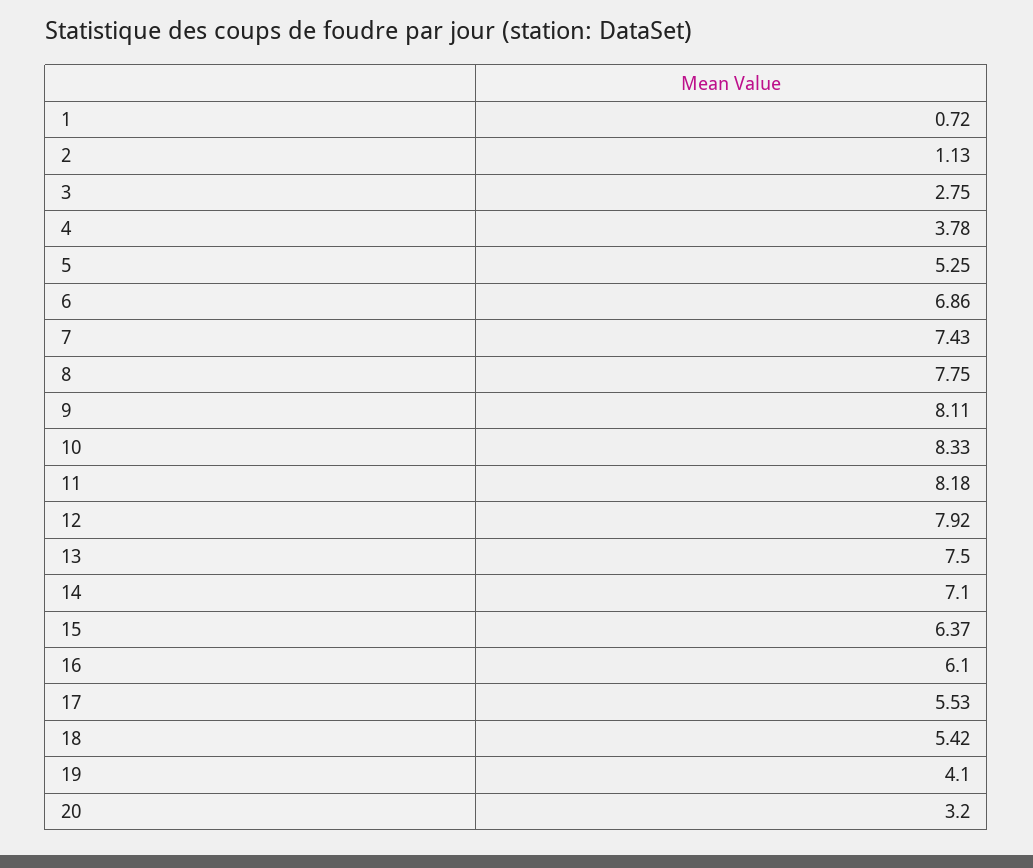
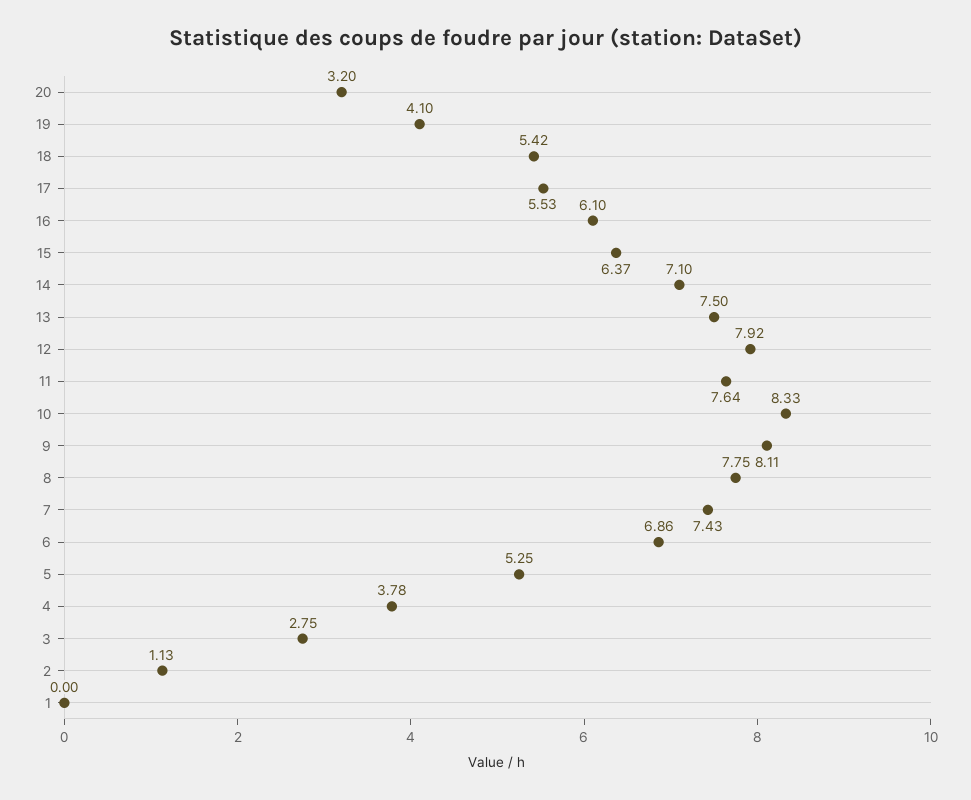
1: 0.72 -> 0
11: 8.18 -> 7.64

